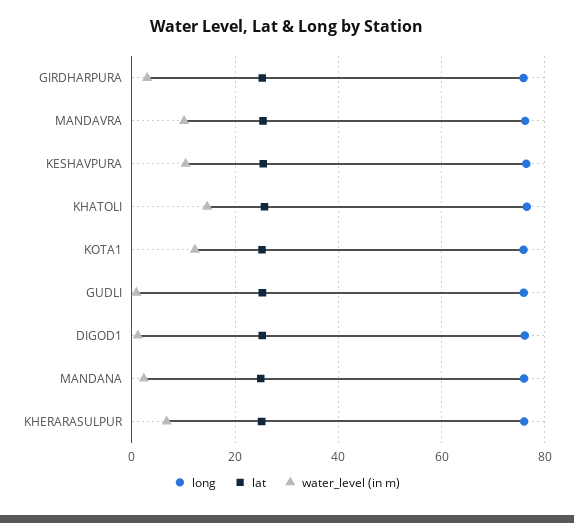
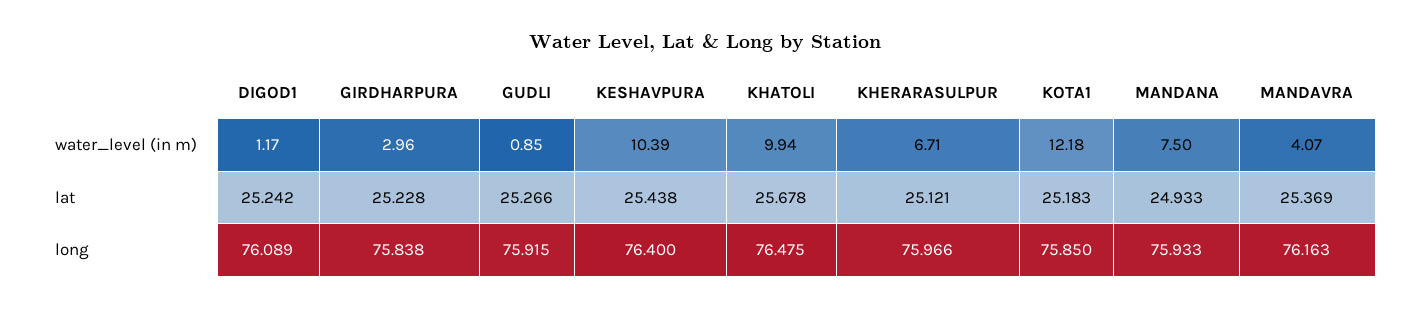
water_level (in m), MANDAVRA: 10 -> 4.07
water_level (in m), KHATOLI: 14 -> 9.94
water_level (in m), MANDANA: 2 -> 7.5

